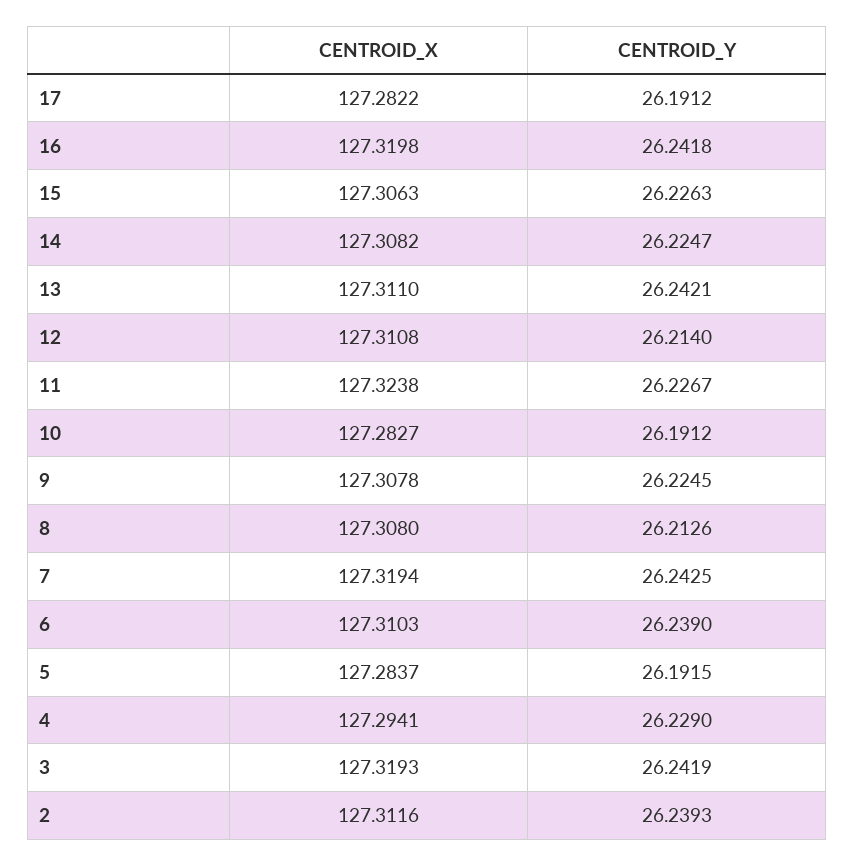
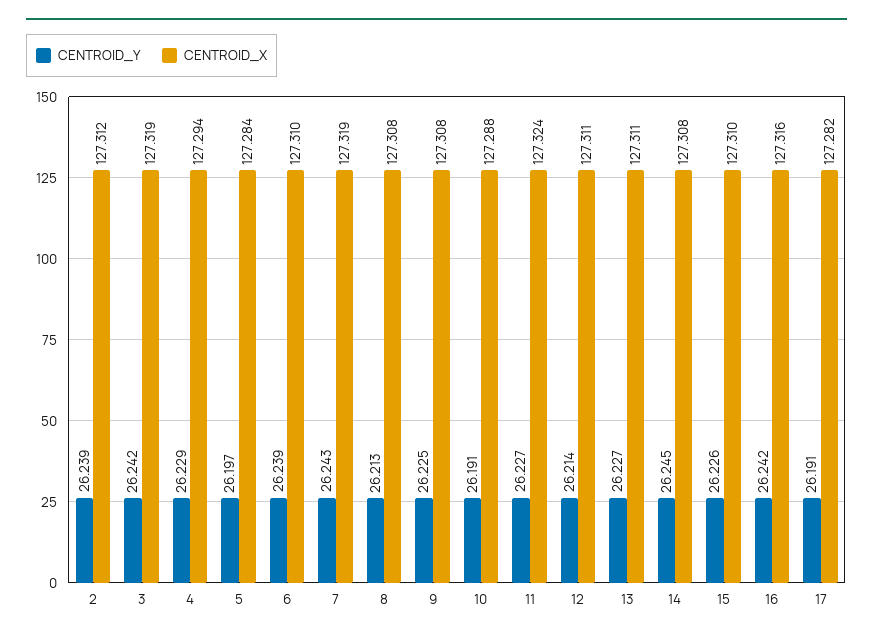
CENTROID_X, 16: 127.3198 -> 127.316
CENTROID_X, 15: 127.3063 -> 127.31
CENTROID_Y, 14: 26.2247 -> 26.245
CENTROID_Y, 13: 26.2421 -> 26.227
CENTROID_X, 10: 127.2827 -> 127.288
CENTROID_Y, 5: 26.1915 -> 26.197

